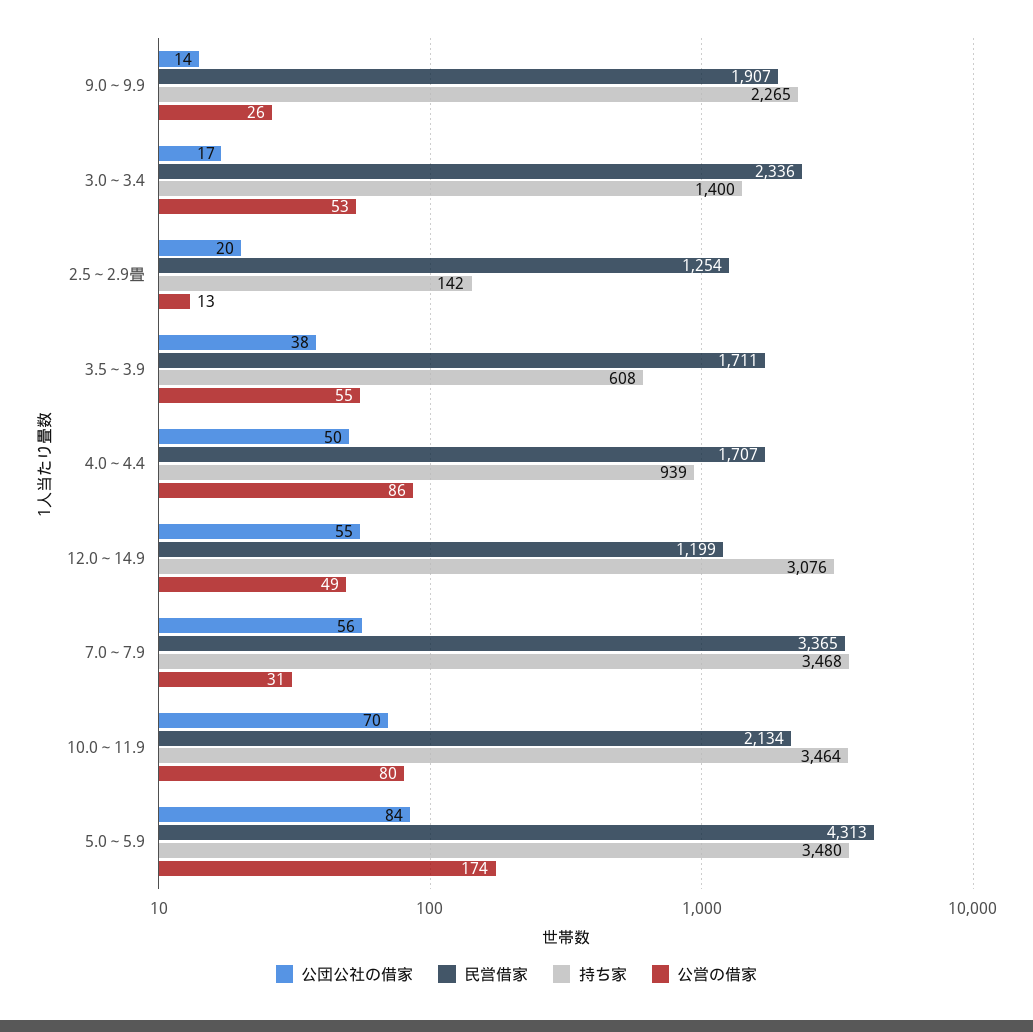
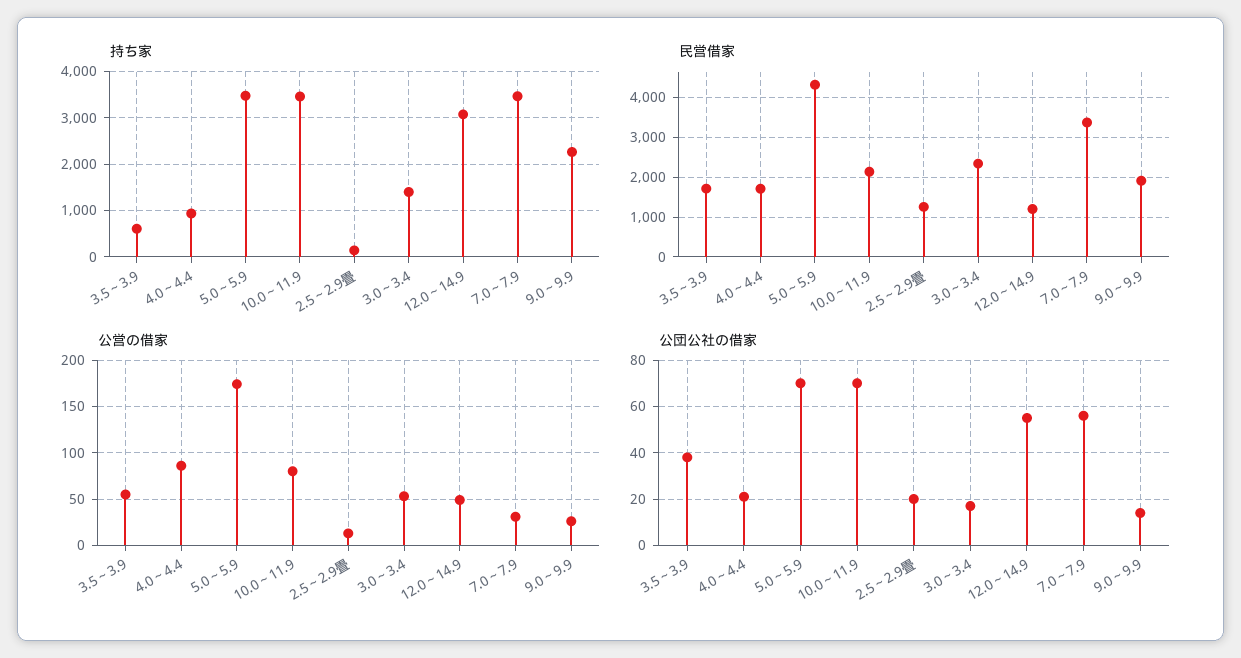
公団公社の借家, 4.0～4.4: 50 -> 20
公団公社の借家, 5.0～5.9: 84 -> 70

